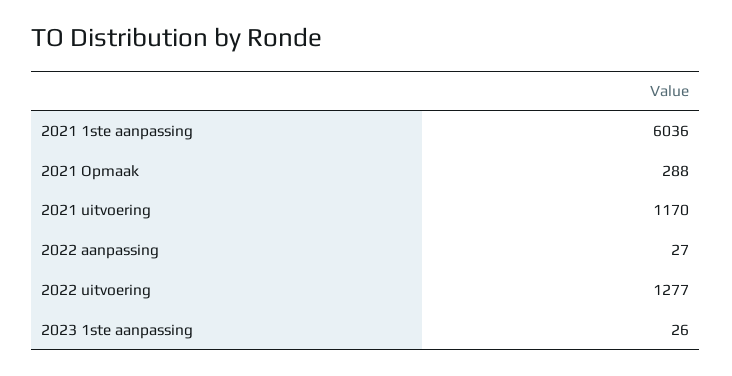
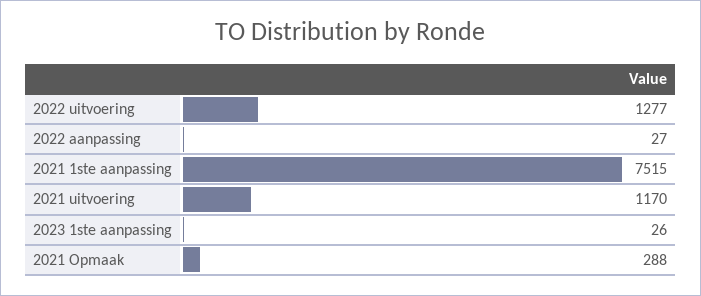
2021 1ste aanpassing: 6036 -> 7515

